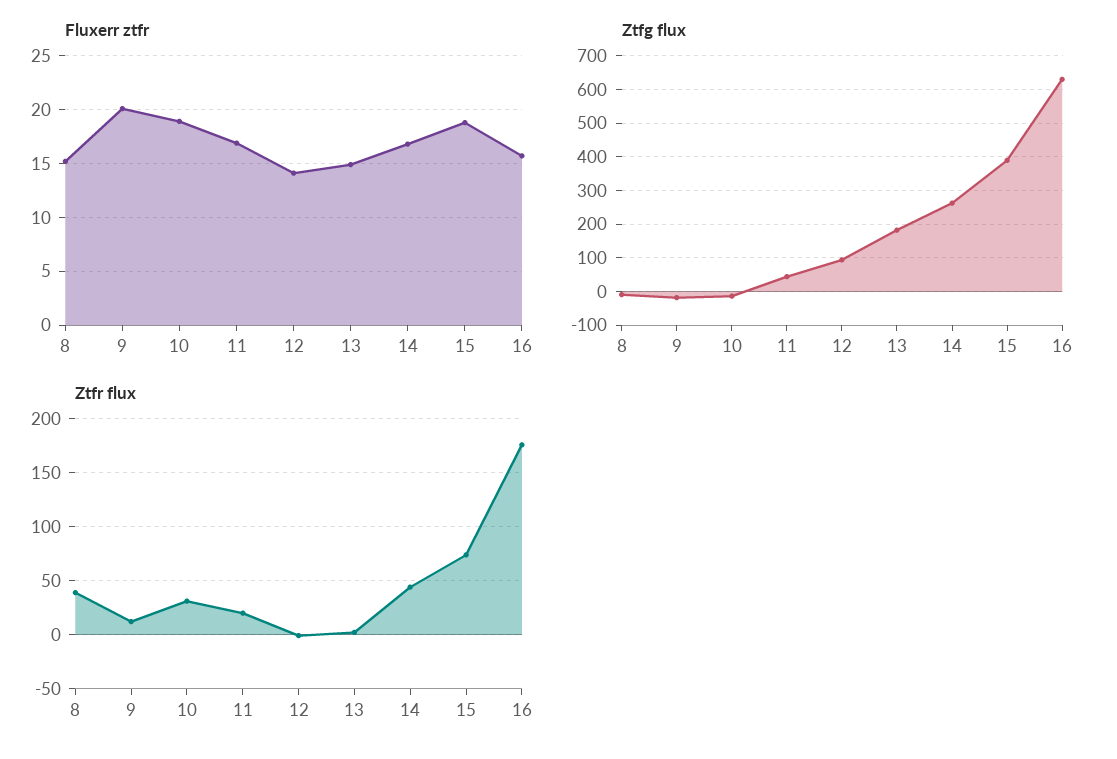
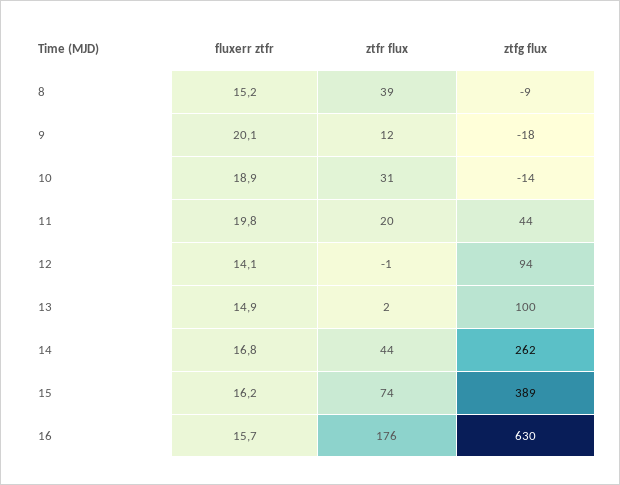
Fluxerr ztfr, 11: 17 -> 19.8
Fluxerr ztfr, 15: 19 -> 16.2
Ztfg flux, 13: 180 -> 100

